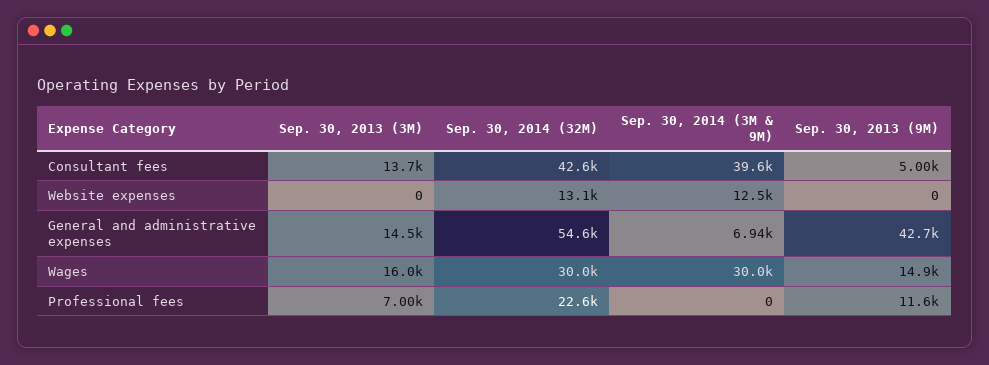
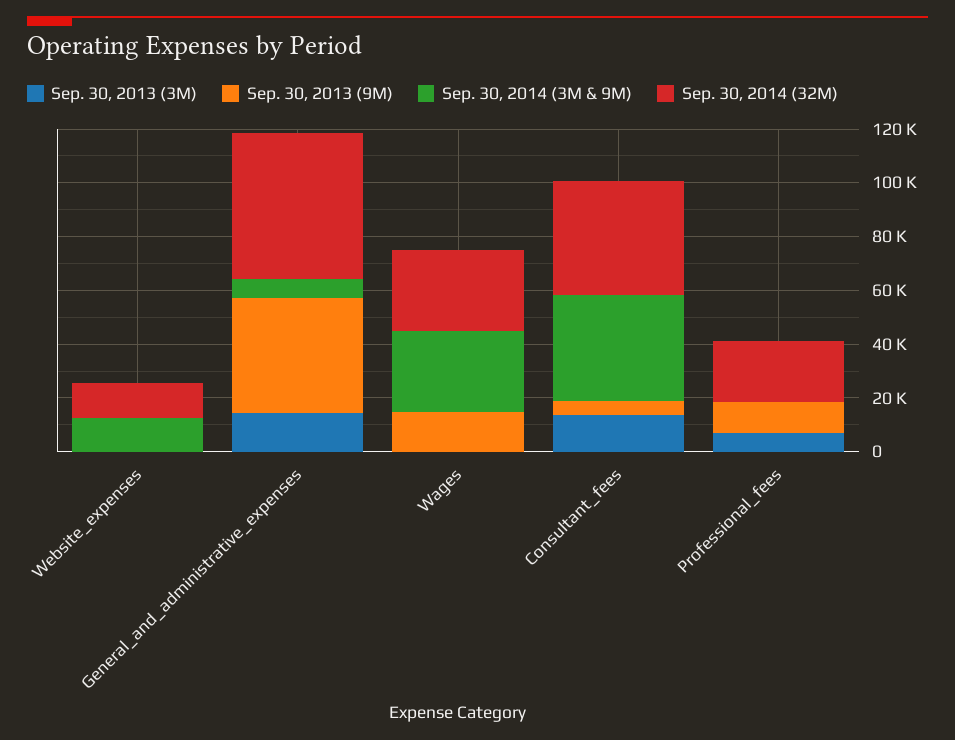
Sep. 30, 2013 (3M), Wages: 16000 -> 0

